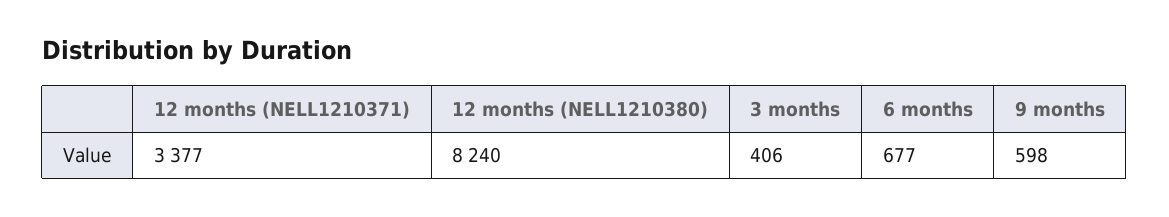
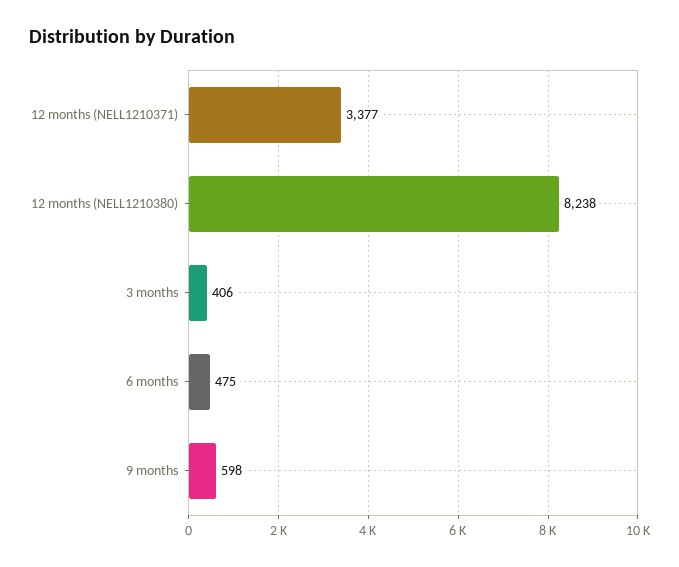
12 months (NELL1210380): 8240 -> 8238
6 months: 677 -> 475

